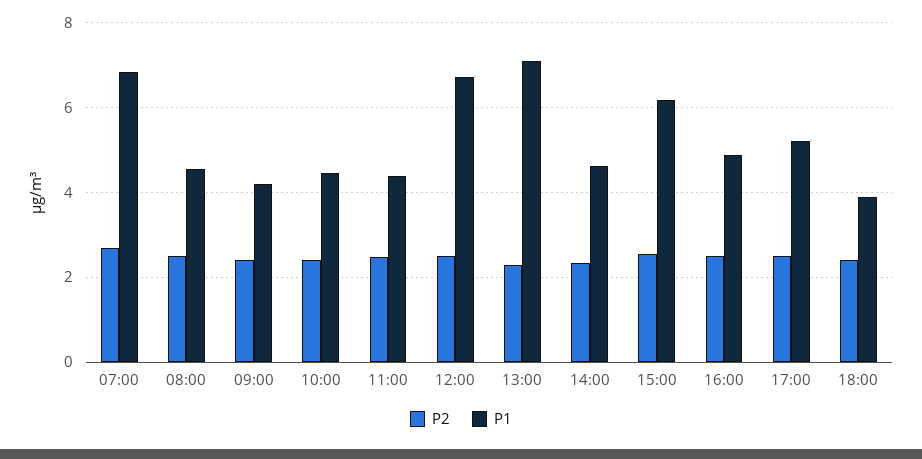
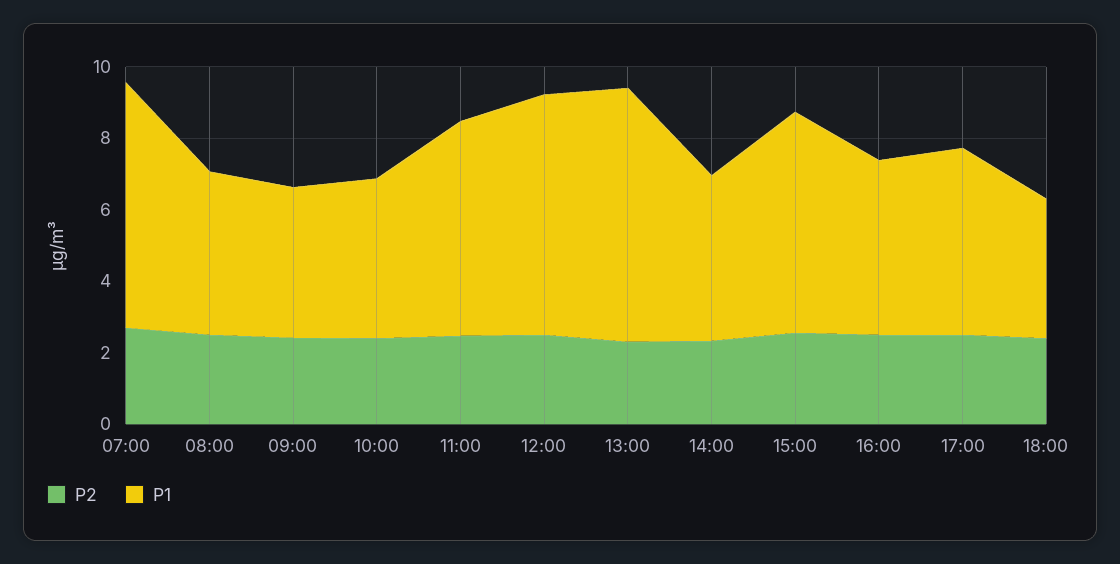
P1, 11:00: 4.4 -> 6

